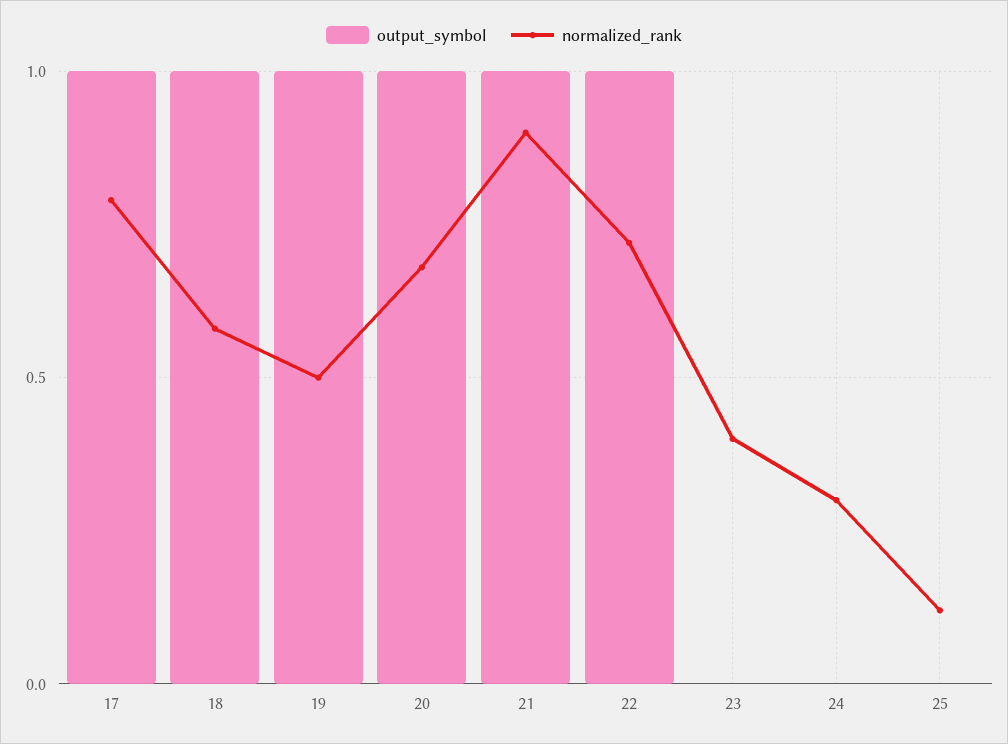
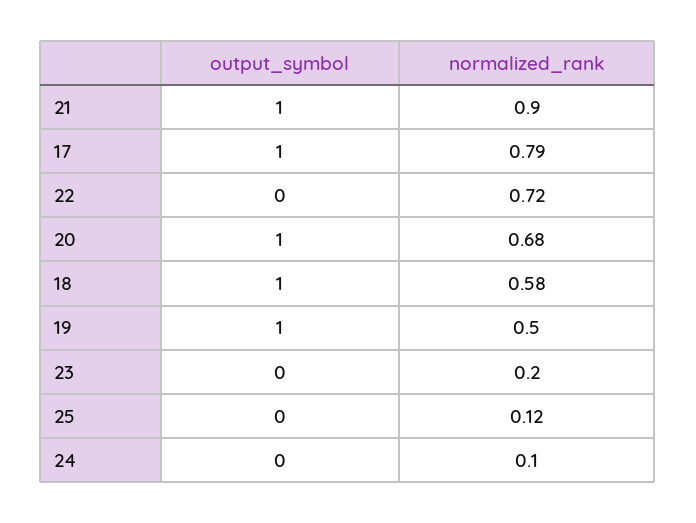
output_symbol, 22: 1 -> 0
normalized_rank, 23: 0.4 -> 0.2
normalized_rank, 24: 0.3 -> 0.1

